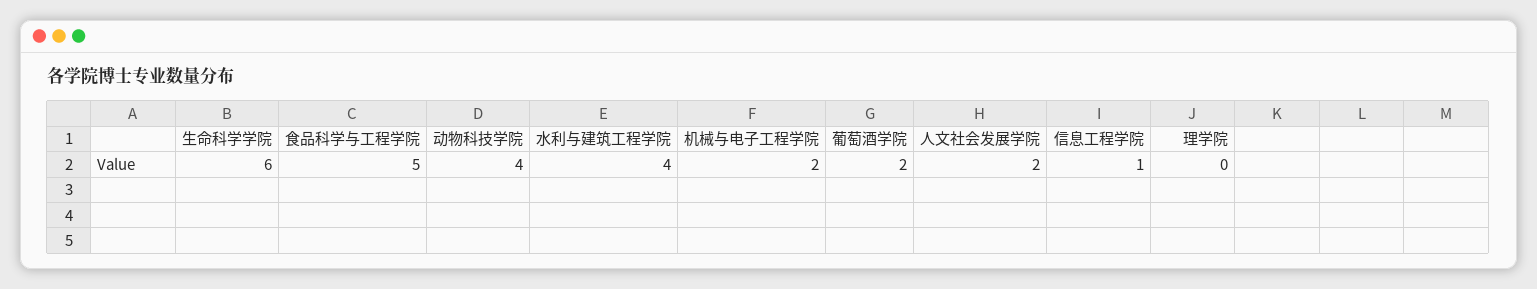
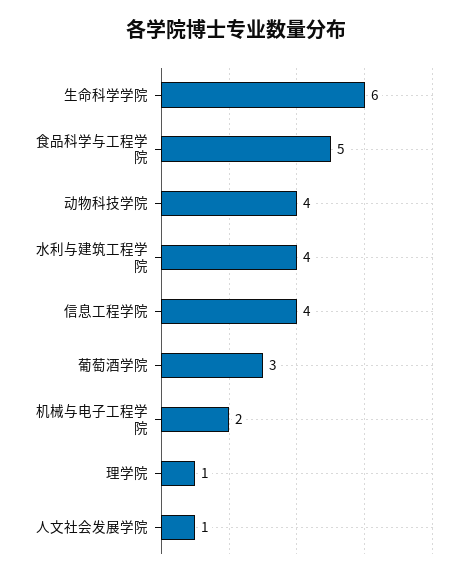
葡萄酒学院: 2 -> 3
人文社会发展学院: 2 -> 1
信息工程学院: 1 -> 4
理学院: 0 -> 1

